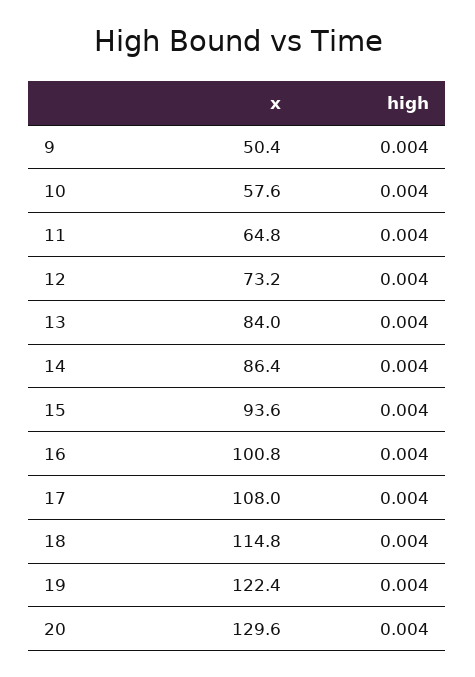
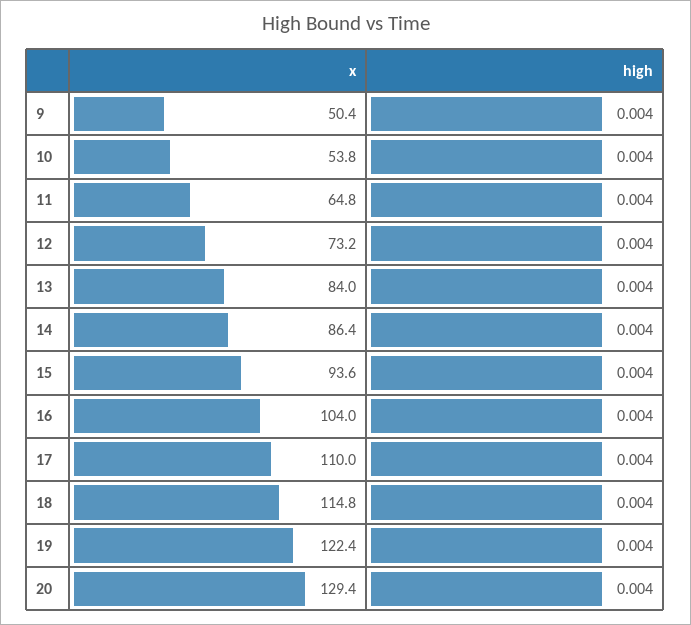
x, 10: 57.6 -> 53.8
x, 16: 100.8 -> 104
x, 17: 108 -> 110
x, 20: 129.6 -> 129.4

